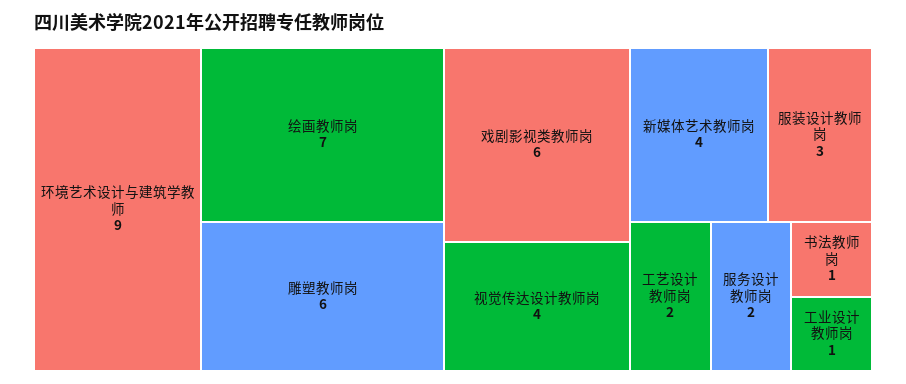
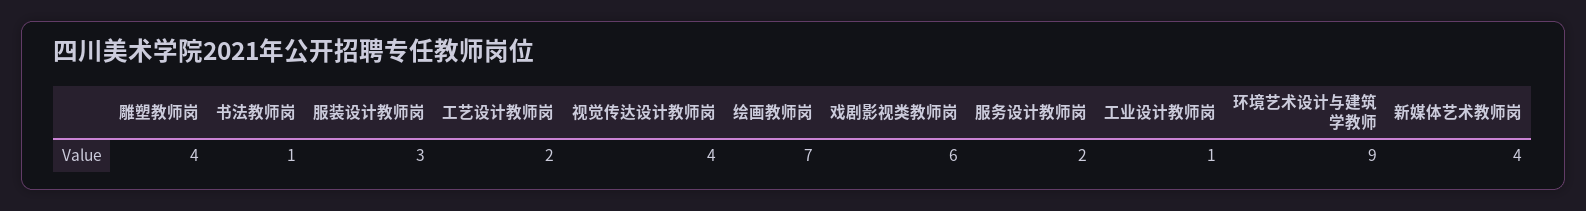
雕塑教师岗: 6 -> 4

